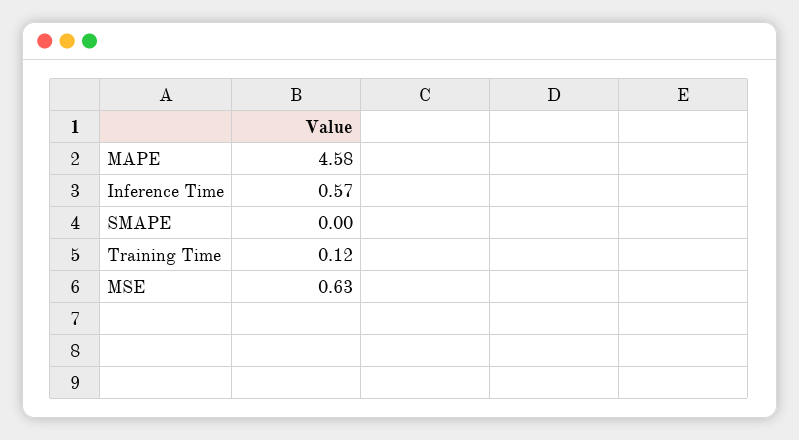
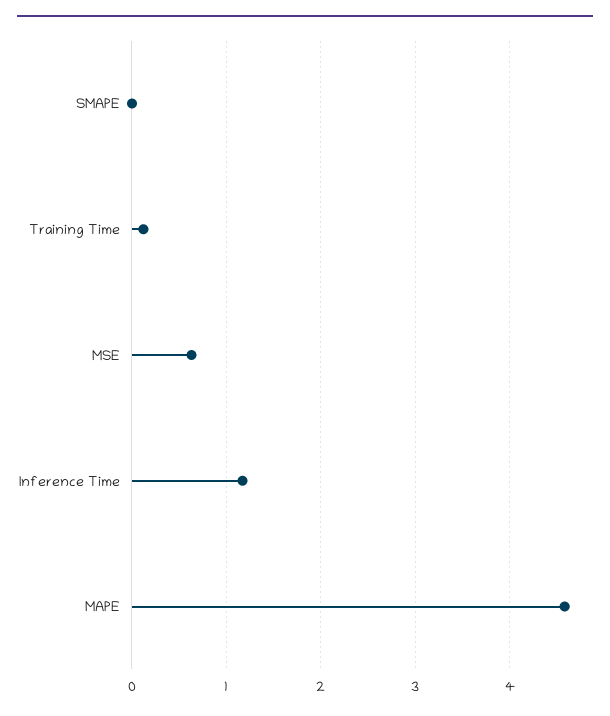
Inference Time: 0.57 -> 1.2

